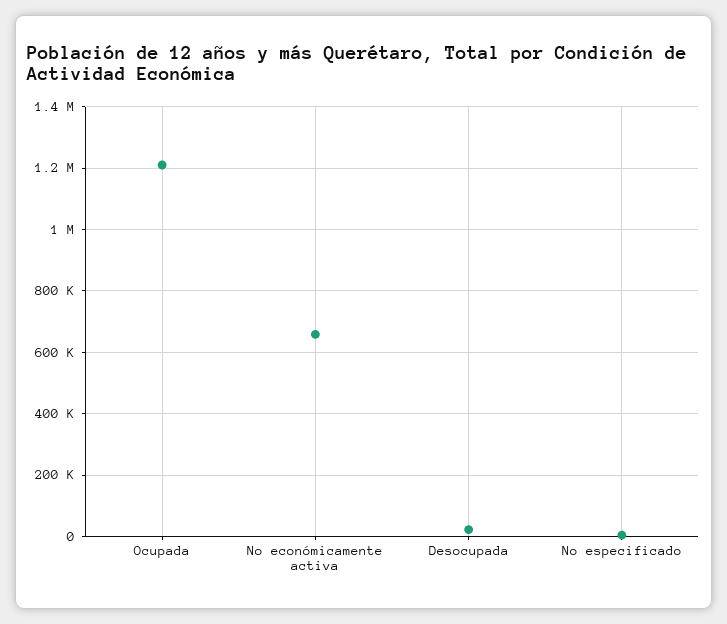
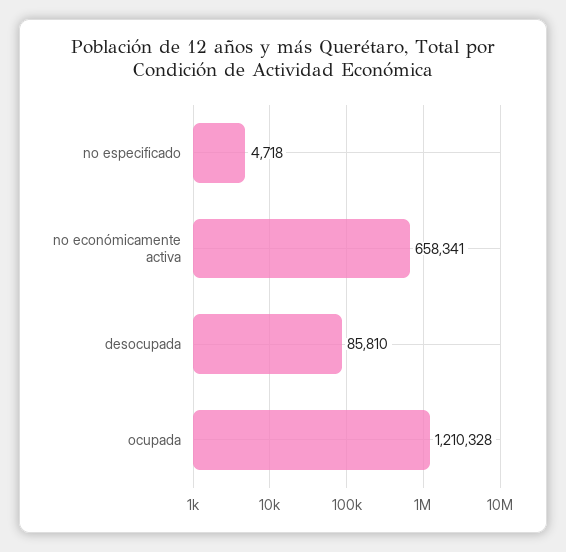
Desocupada: 20000 -> 85810

